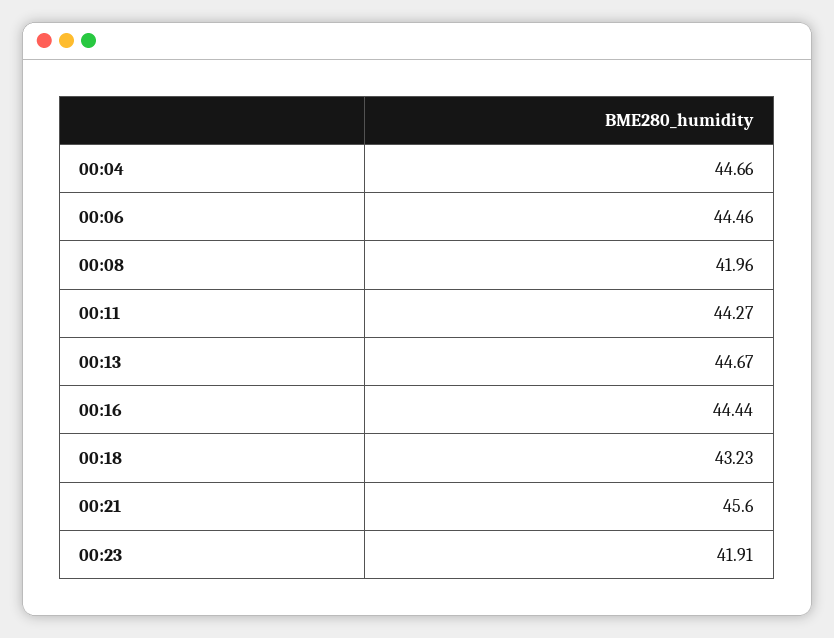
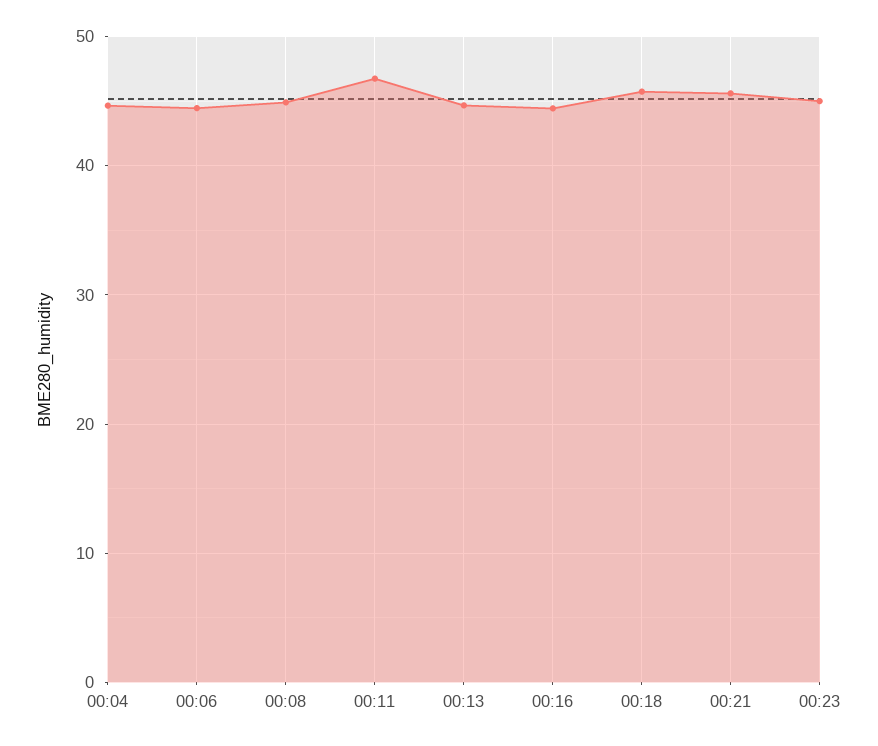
00:08: 41.96 -> 45
00:11: 44.27 -> 47
00:18: 43.23 -> 46
00:23: 41.91 -> 45

